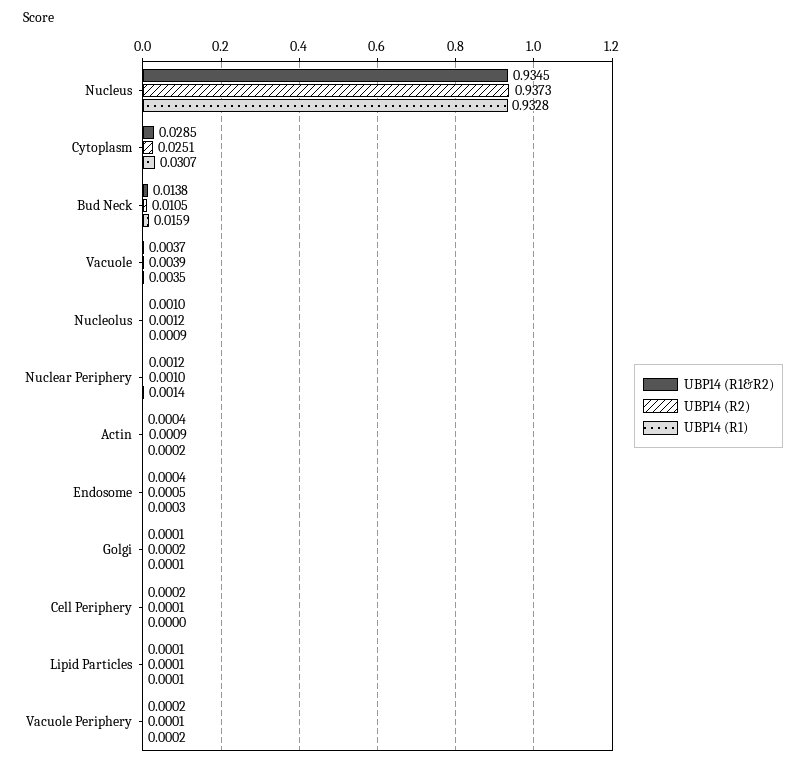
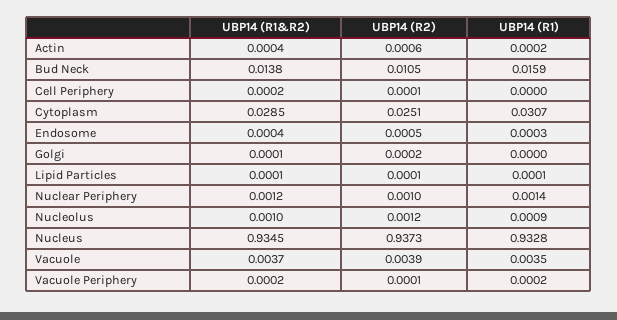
UBP14 (R2), Actin: 0.0009 -> 0.0006
UBP14 (R1), Golgi: 0.0001 -> 0

